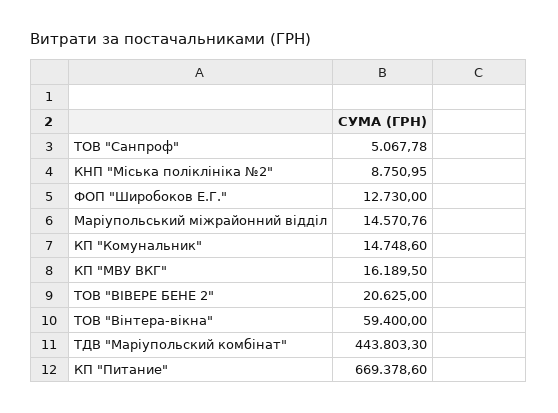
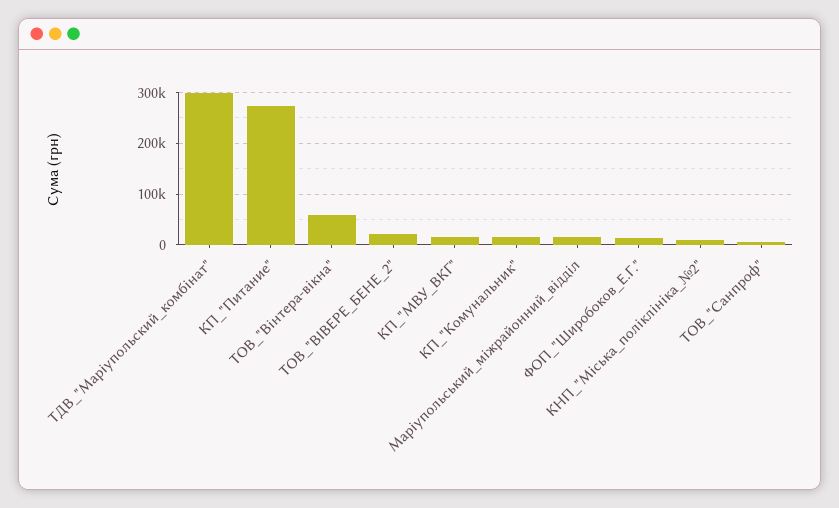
ТДВ "Маріупольский комбінат": 443803.3 -> 300000
КП "Питание": 669378.6 -> 280000

